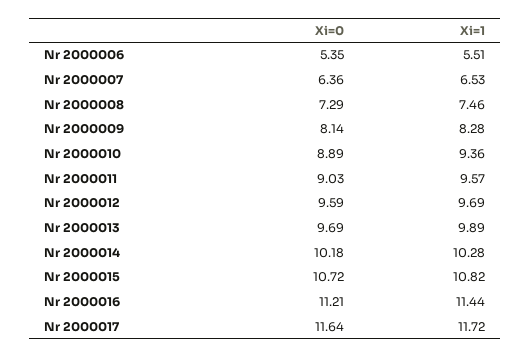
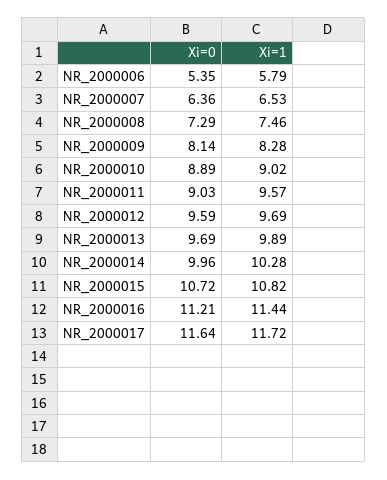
Xi=1, Nr 2000006: 5.51 -> 5.79
Xi=1, Nr 2000010: 9.36 -> 9.02
Xi=0, Nr 2000014: 10.18 -> 9.96

